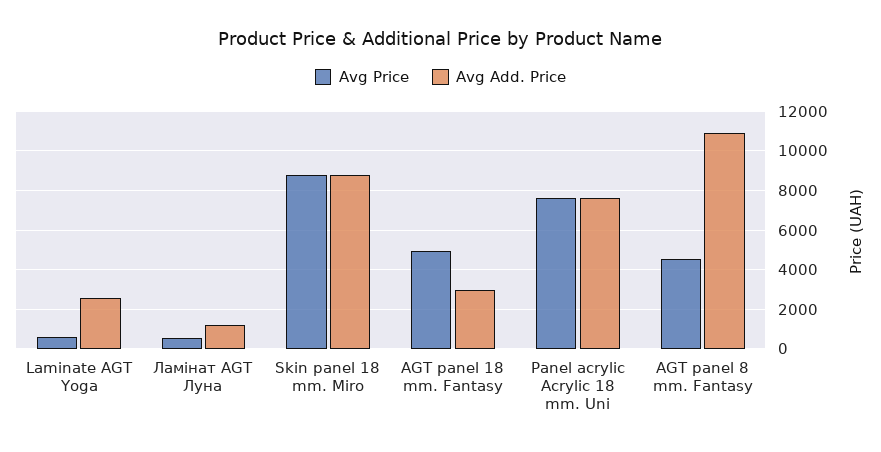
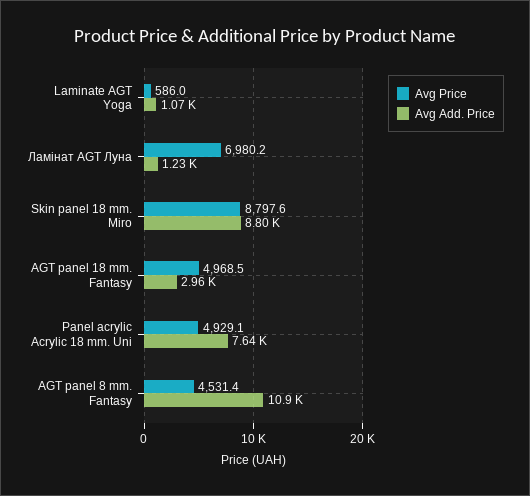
Avg Add. Price, Laminate AGT Yoga: 2500 -> 1070
Avg Price, Ламінат AGT Луна: 500 -> 6980.2
Avg Price, Panel acrylic Acrylic 18 mm. Uni: 7500 -> 4929.1

